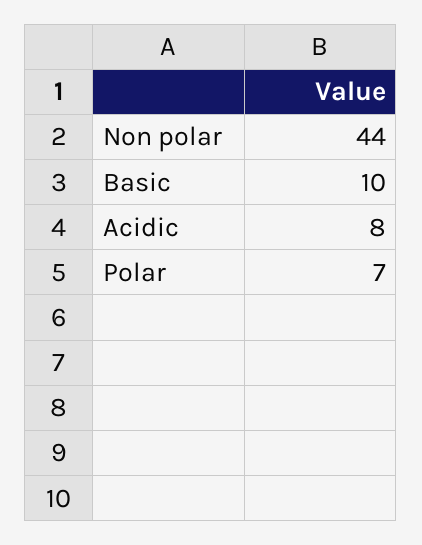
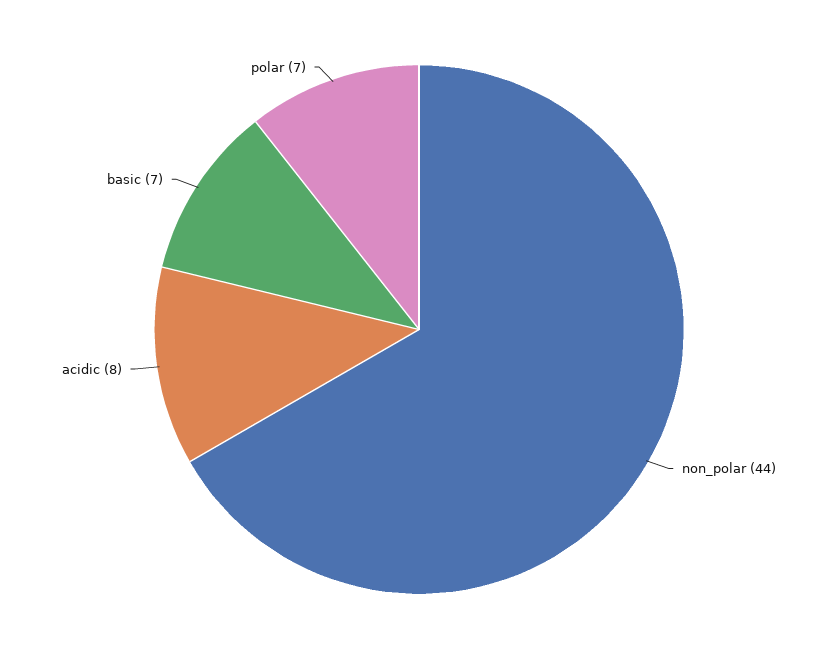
Basic: 10 -> 7

